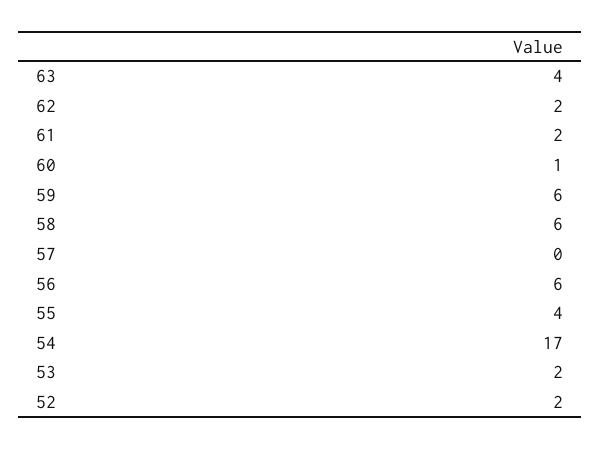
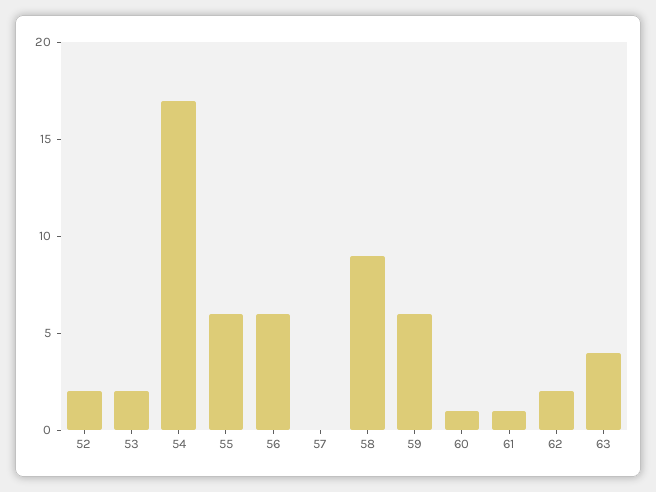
61: 2 -> 1
58: 6 -> 9
55: 4 -> 6

